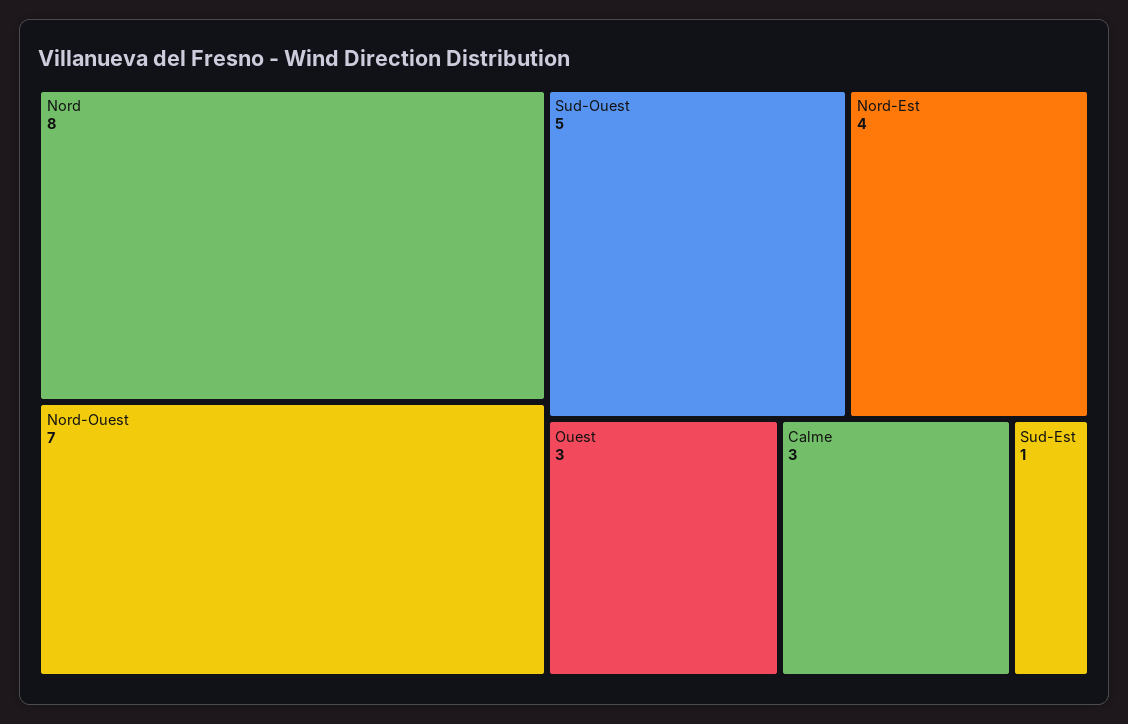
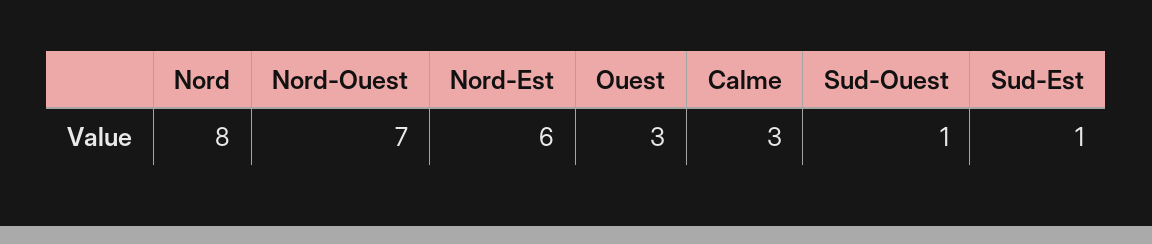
Sud-Ouest: 5 -> 1
Nord-Est: 4 -> 6

